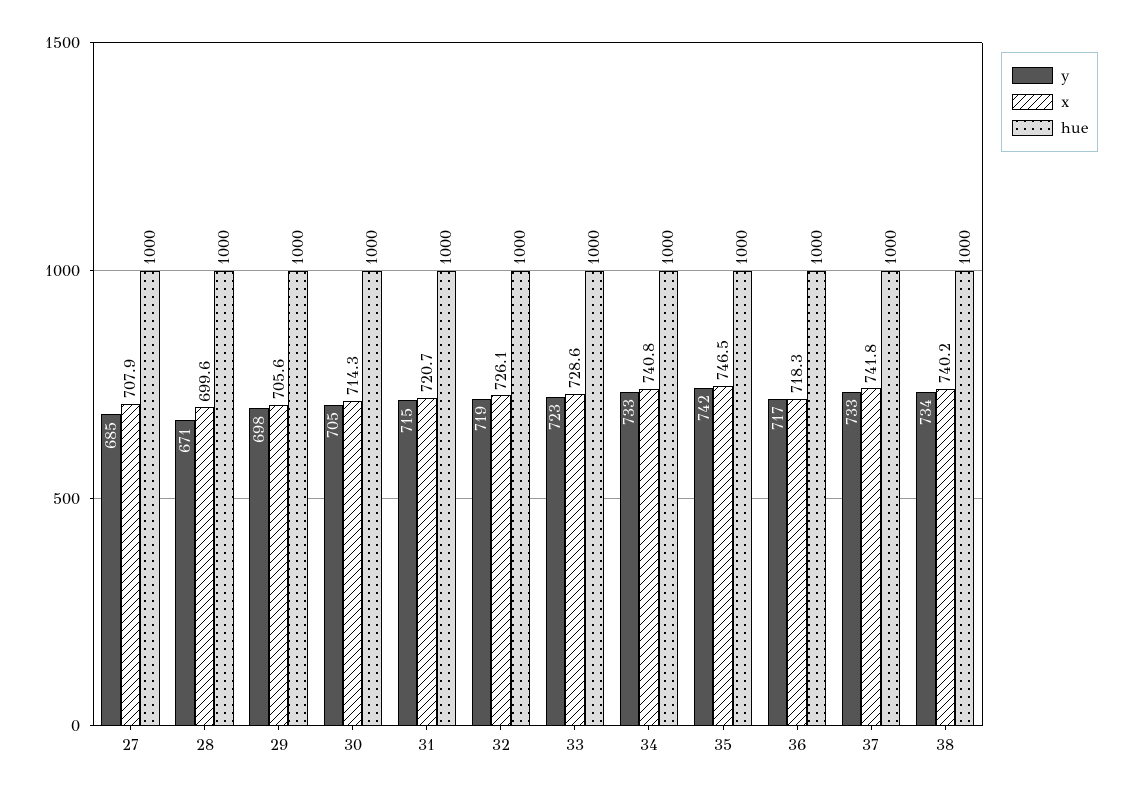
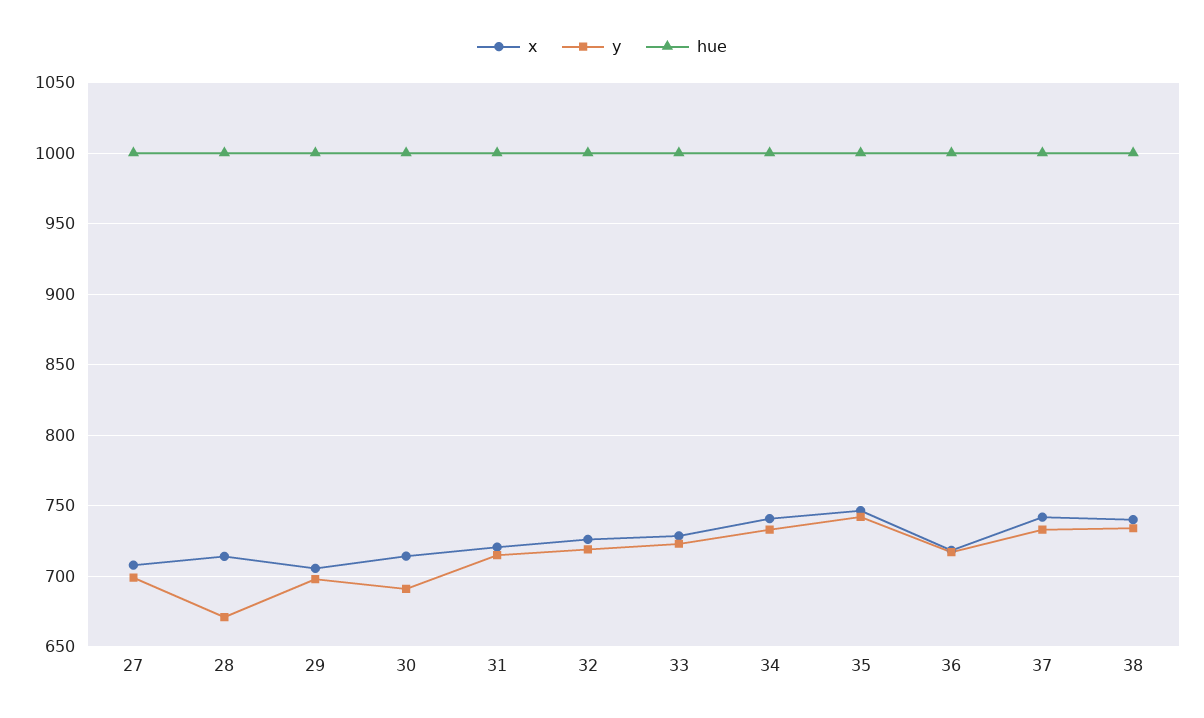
y, 27: 685 -> 700
x, 28: 699.6 -> 715
y, 30: 705 -> 690

